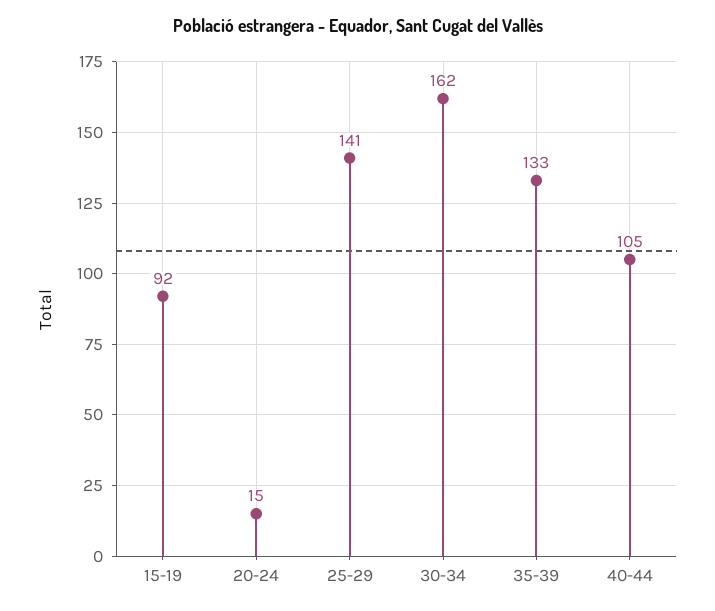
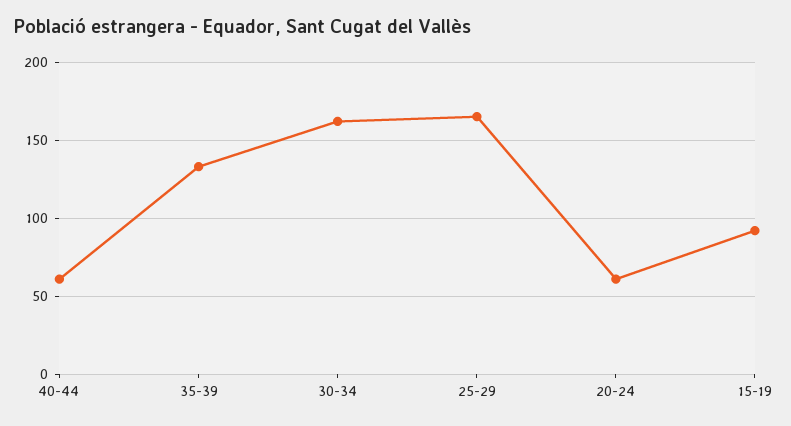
20-24: 15 -> 60
25-29: 141 -> 165
40-44: 105 -> 60

